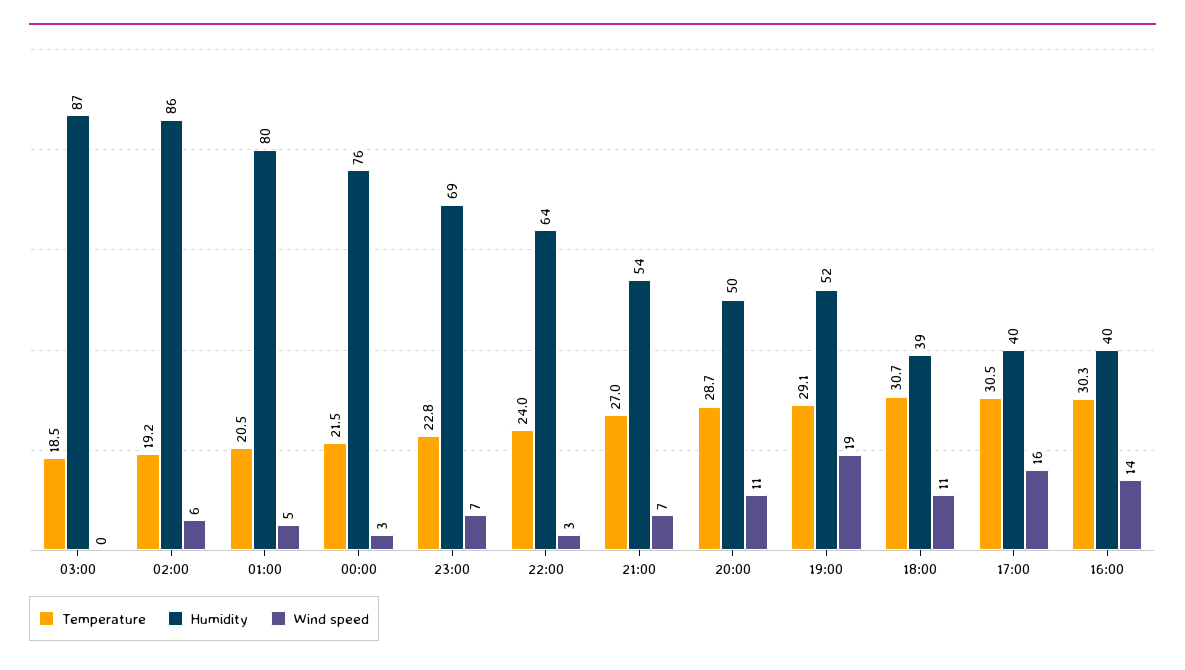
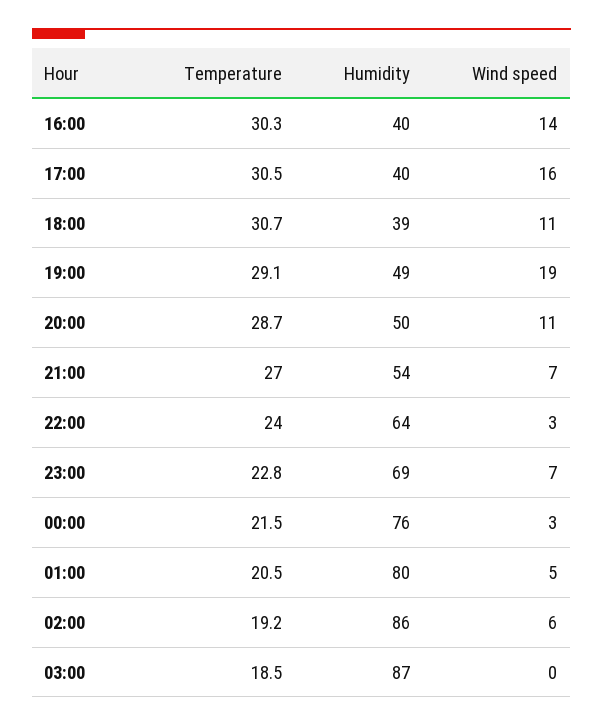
Humidity, 19:00: 52 -> 49

